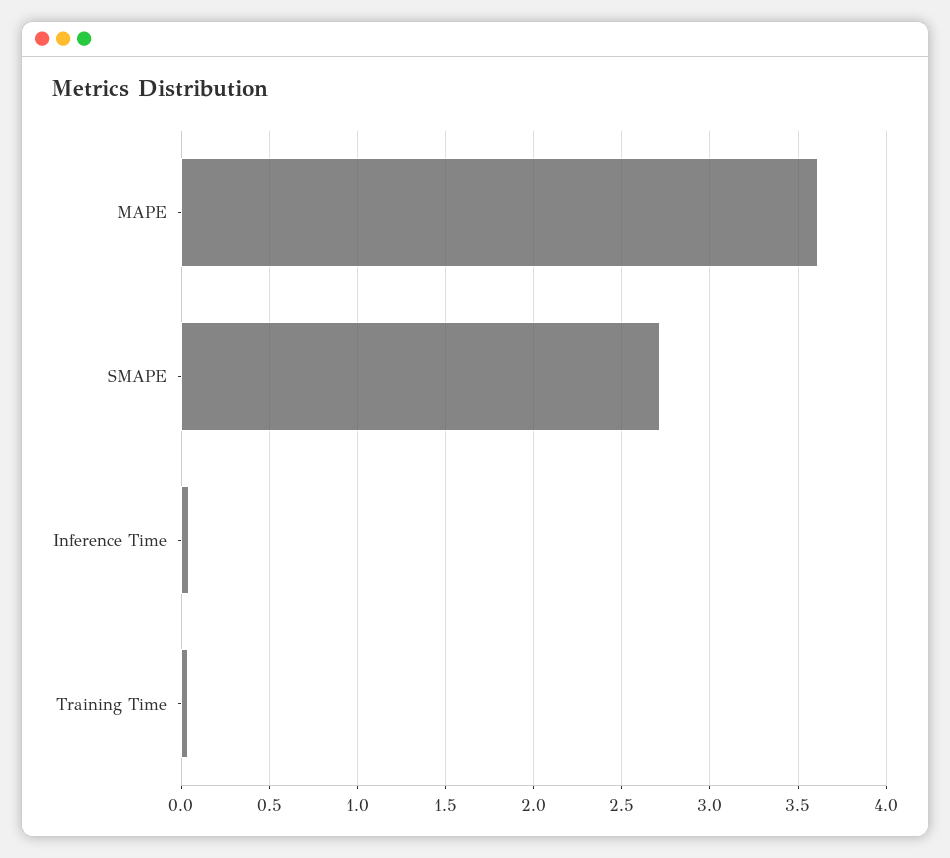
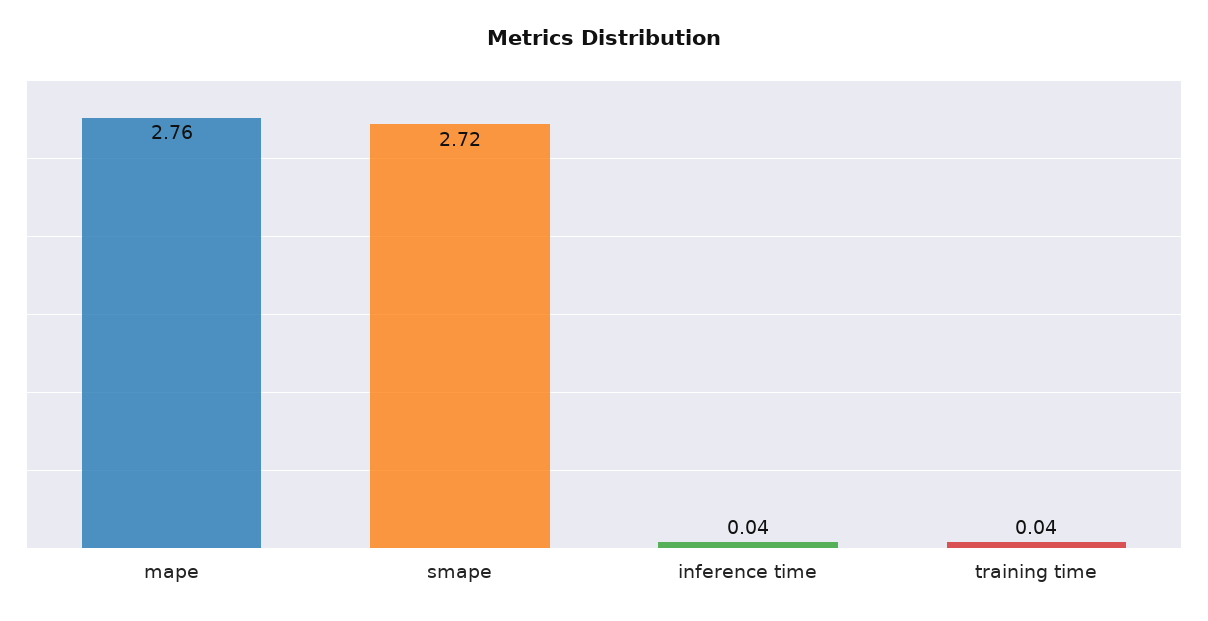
MAPE: 3.6 -> 2.76

